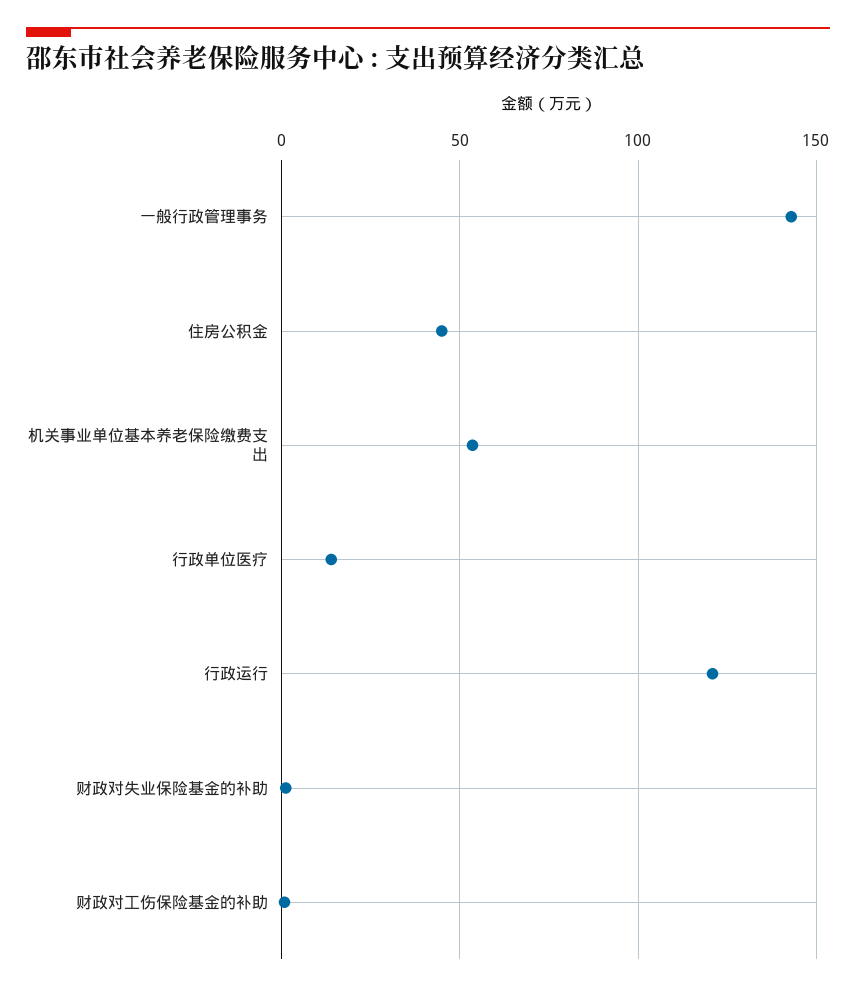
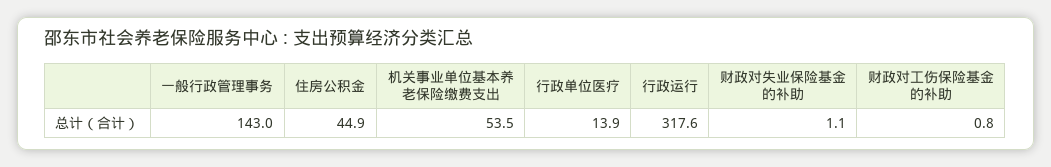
行政运行: 120 -> 317.6

